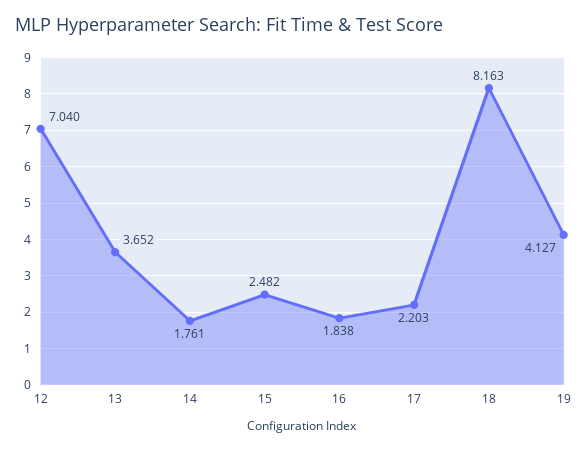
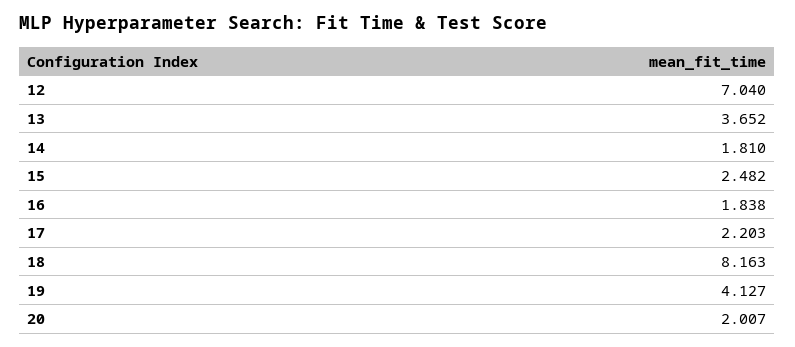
14: 1.761 -> 1.81
20: none -> 2.007

